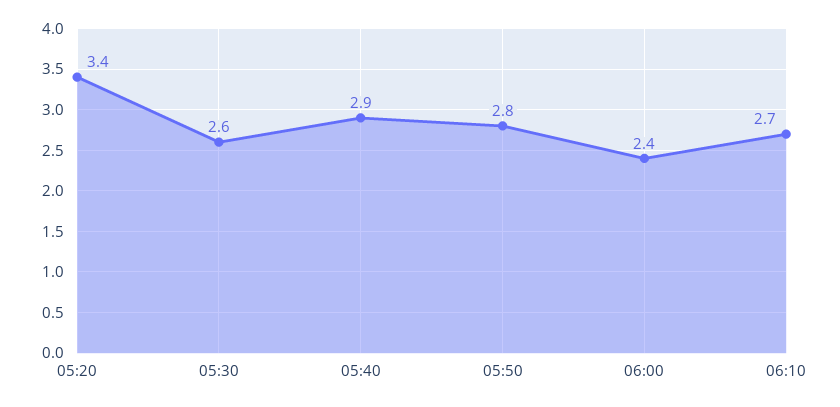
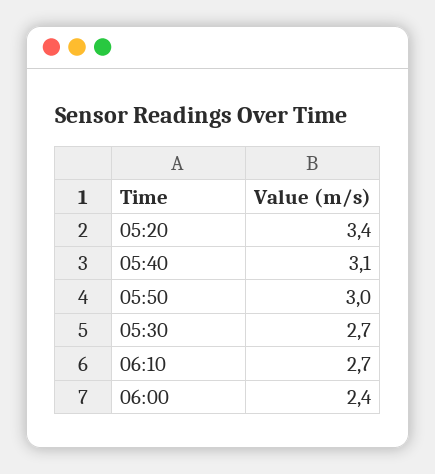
05:30: 2.6 -> 2.7
05:40: 2.9 -> 3.1
05:50: 2.8 -> 3

